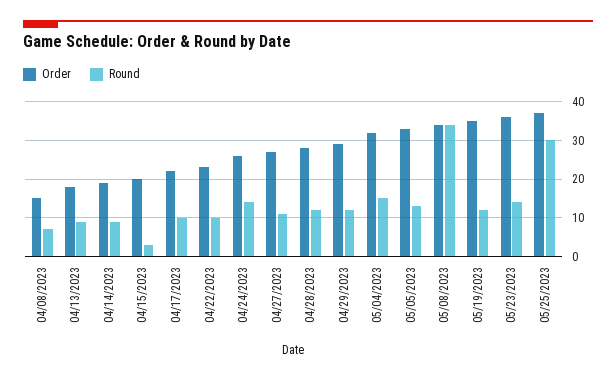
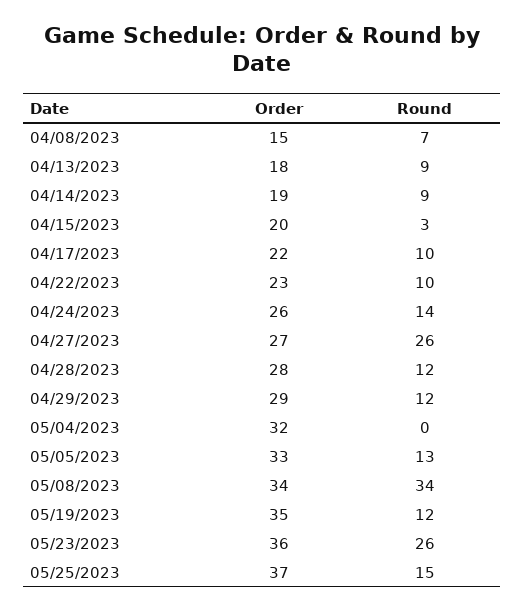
Round, 04/27/2023: 10 -> 26
Round, 05/04/2023: 15 -> 0
Round, 05/23/2023: 15 -> 26
Round, 05/25/2023: 30 -> 15

